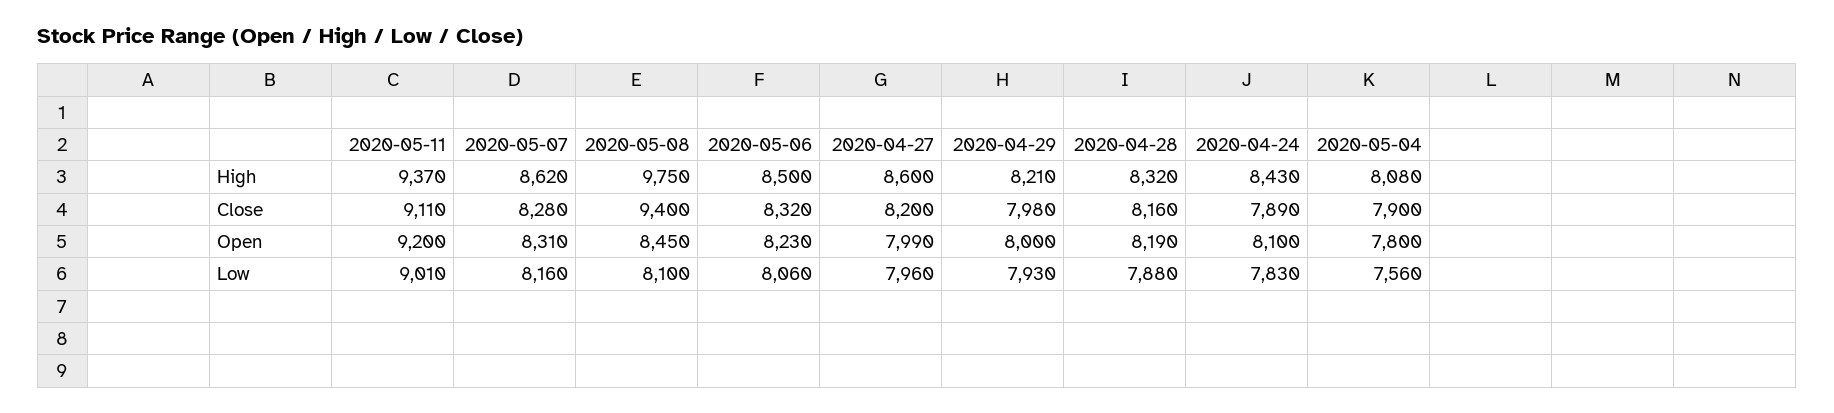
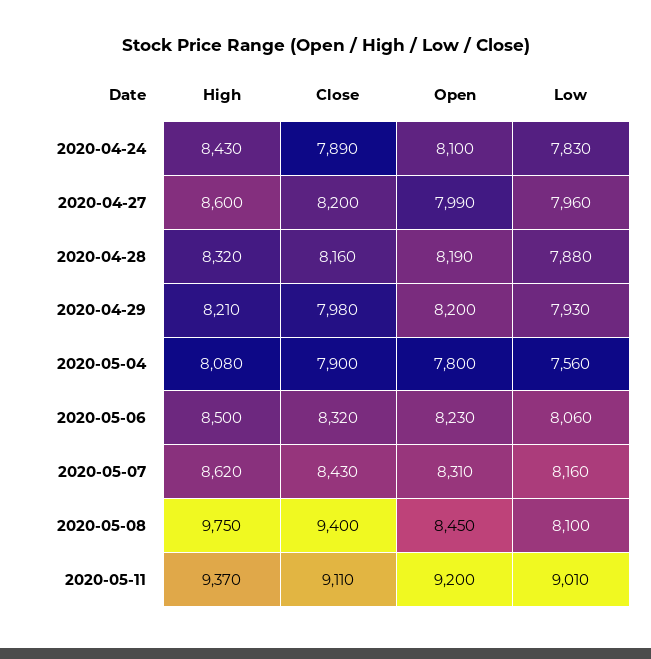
2020-05-07, Close: 8280 -> 8430
2020-04-29, Open: 8000 -> 8200

